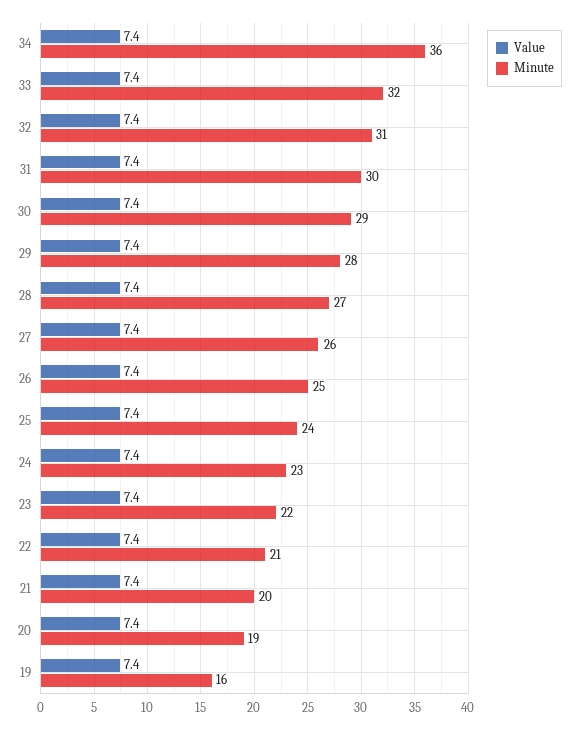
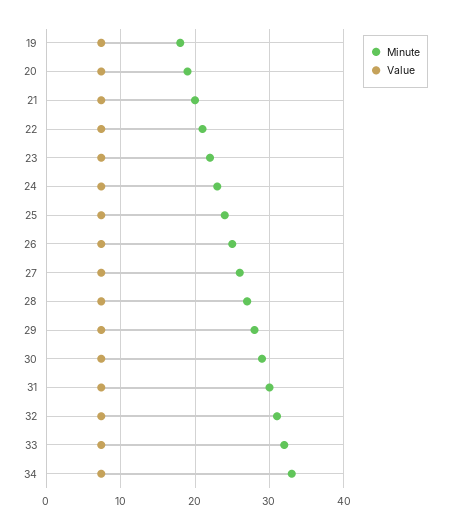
Minute, 34: 36 -> 33
Minute, 19: 16 -> 18

